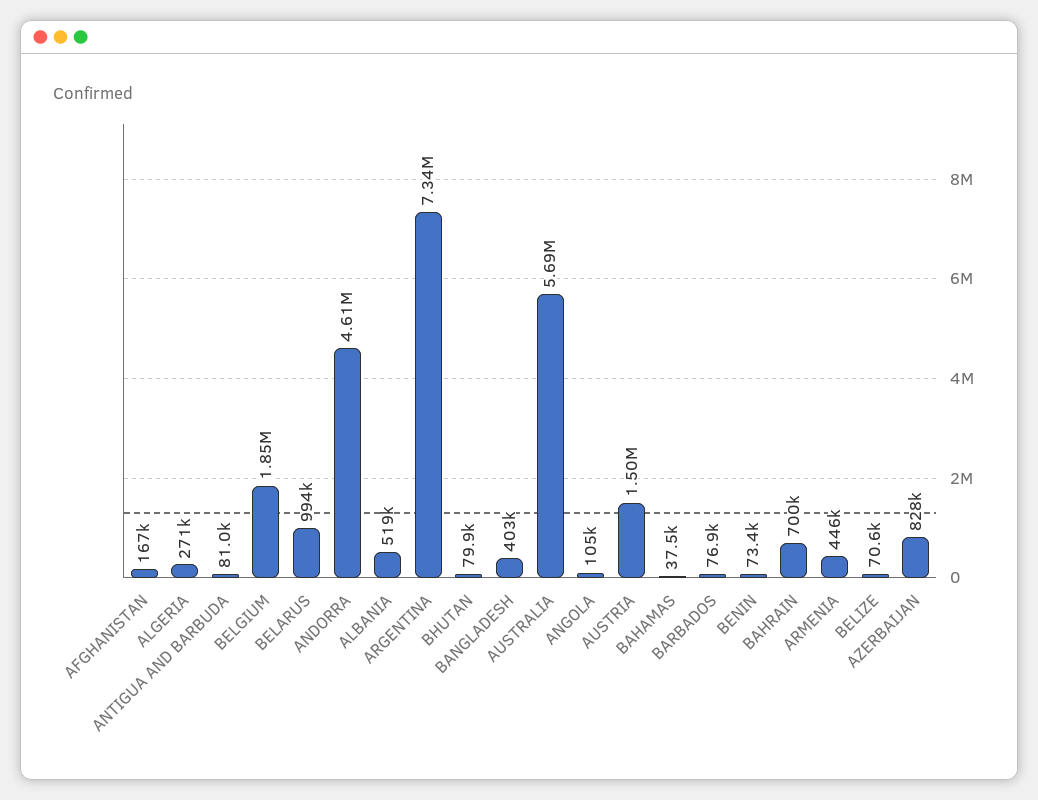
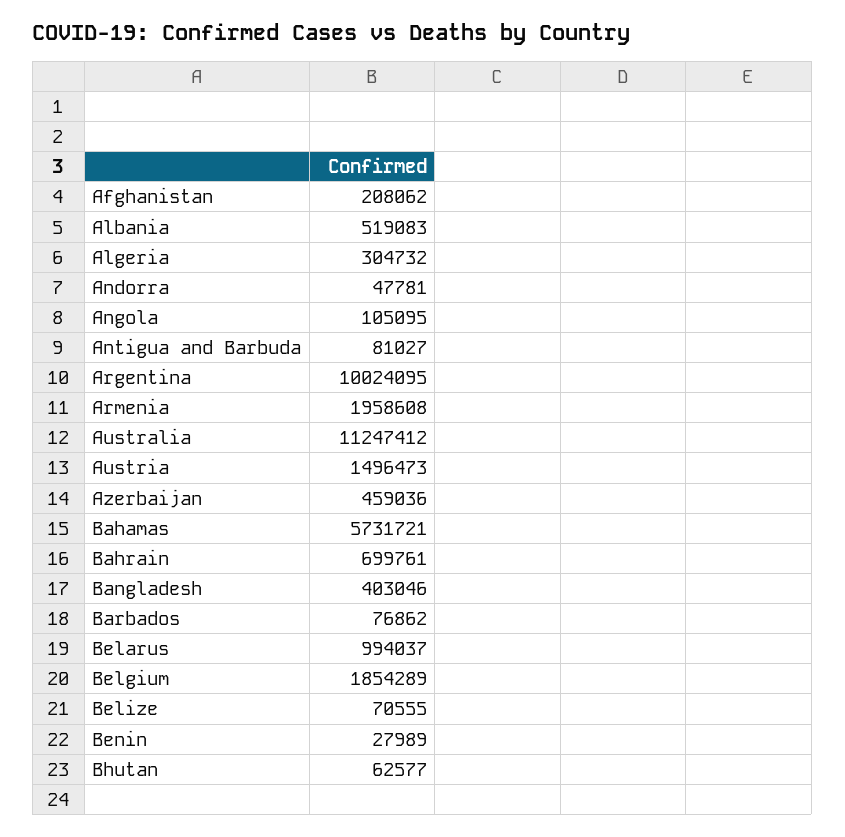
AFGHANISTAN: 167000 -> 208062
ALGERIA: 271000 -> 304732
ANDORRA: 4610000 -> 47781
ARGENTINA: 7340000 -> 10024095
BHUTAN: 79900 -> 62577
AUSTRALIA: 5690000 -> 11247412
BAHAMAS: 37500 -> 5731721
BENIN: 73400 -> 27989
ARMENIA: 446000 -> 1958608
AZERBAIJAN: 828000 -> 459036

